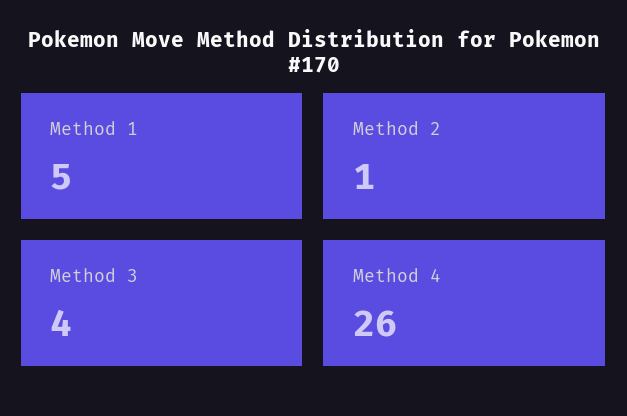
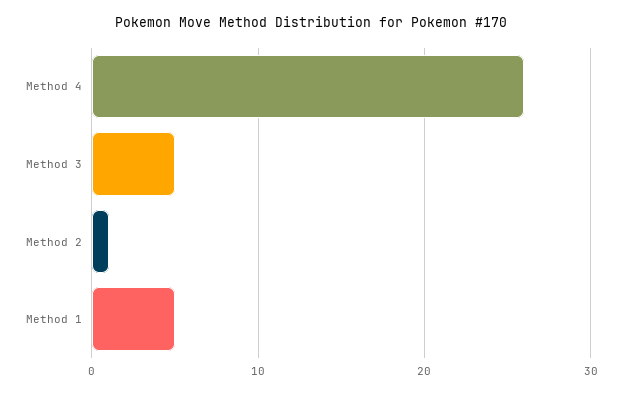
Method 3: 4 -> 5

